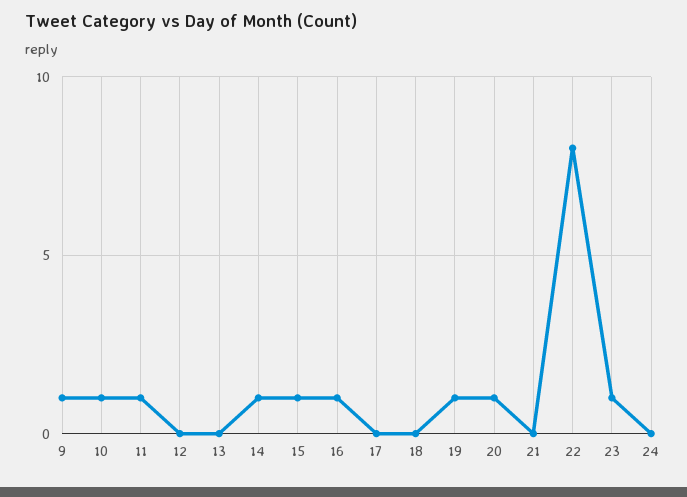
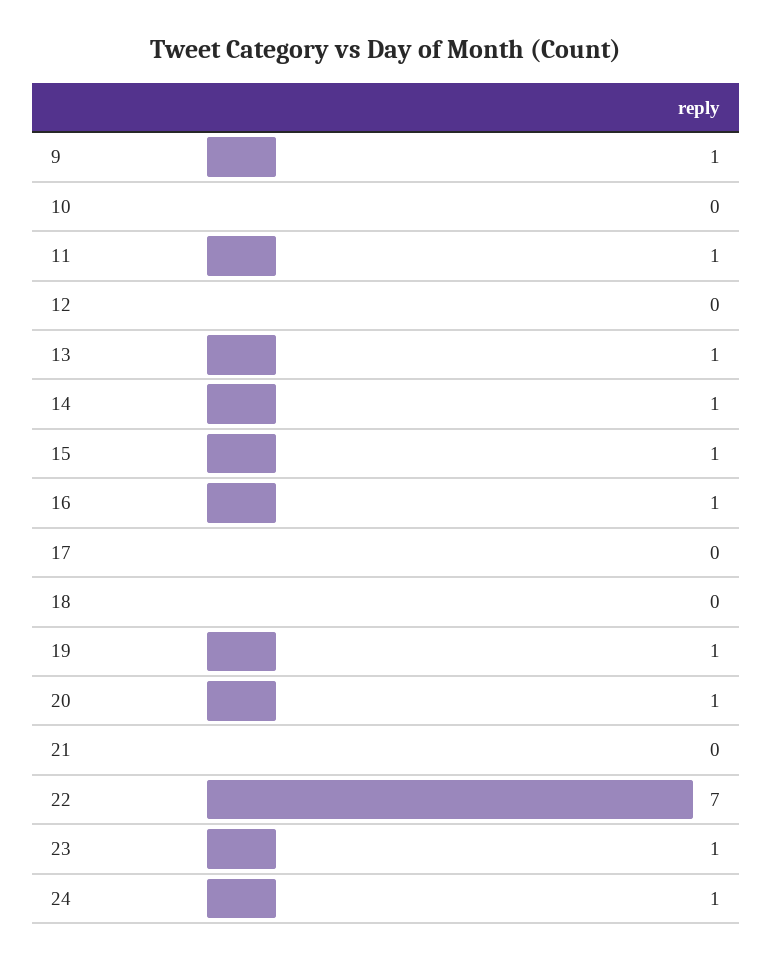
10: 1 -> 0
13: 0 -> 1
22: 8 -> 7
24: 0 -> 1

